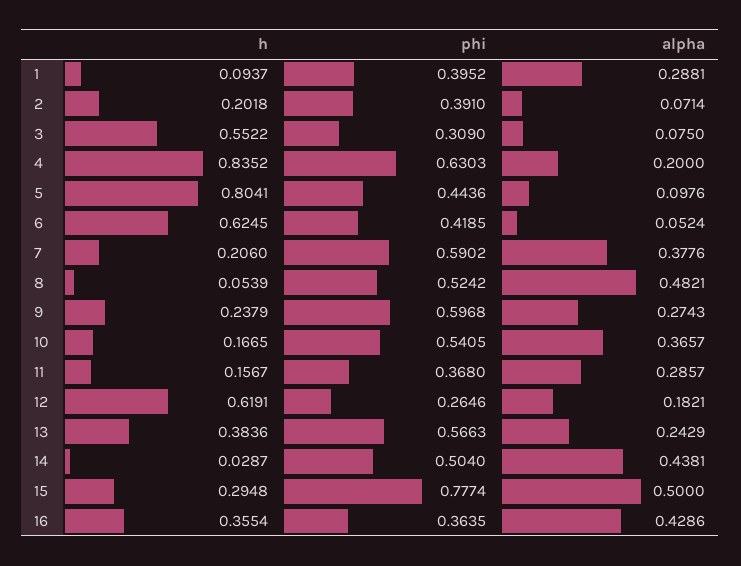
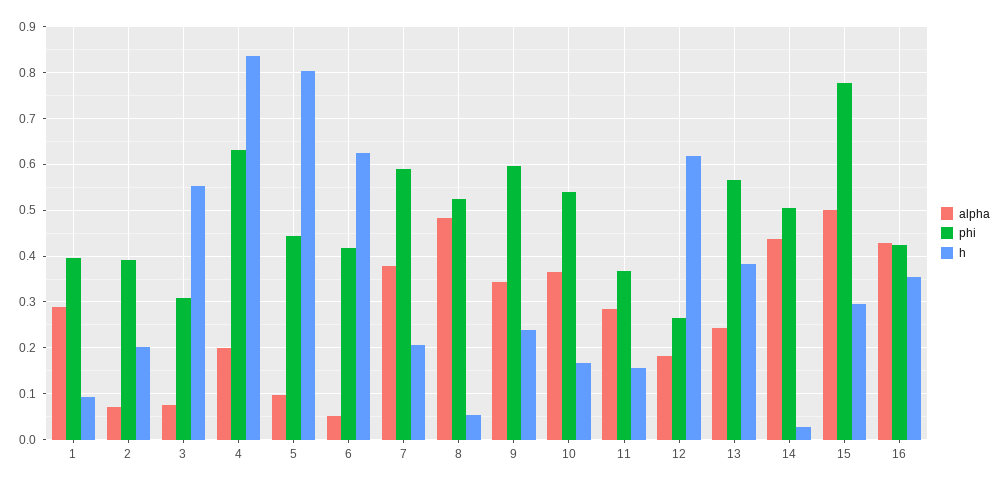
alpha, 9: 0.2743 -> 0.34
phi, 16: 0.3635 -> 0.42

